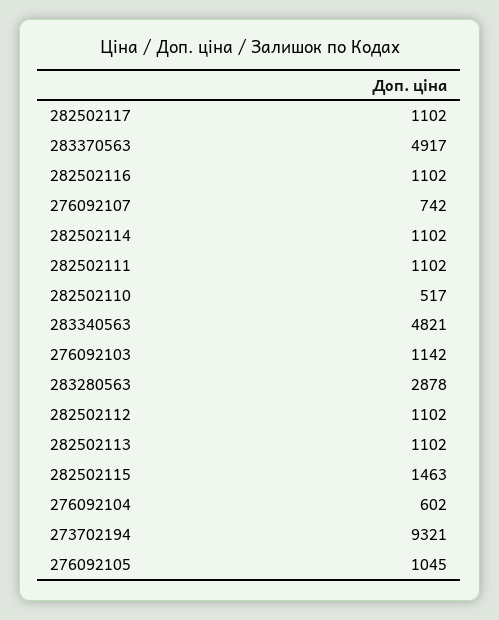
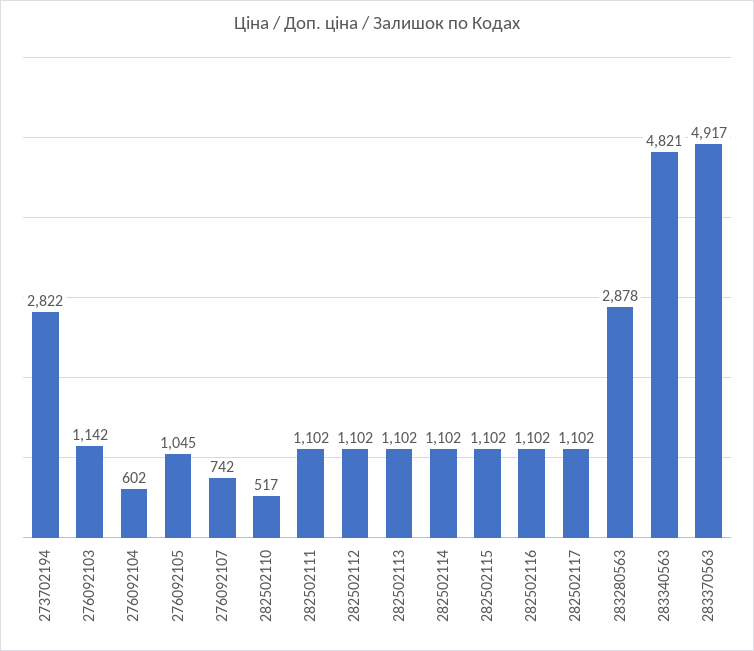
282502115: 1463 -> 1102
273702194: 9321 -> 2822

